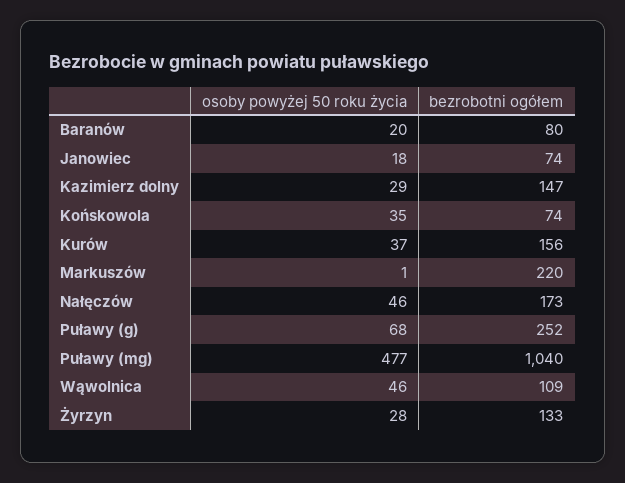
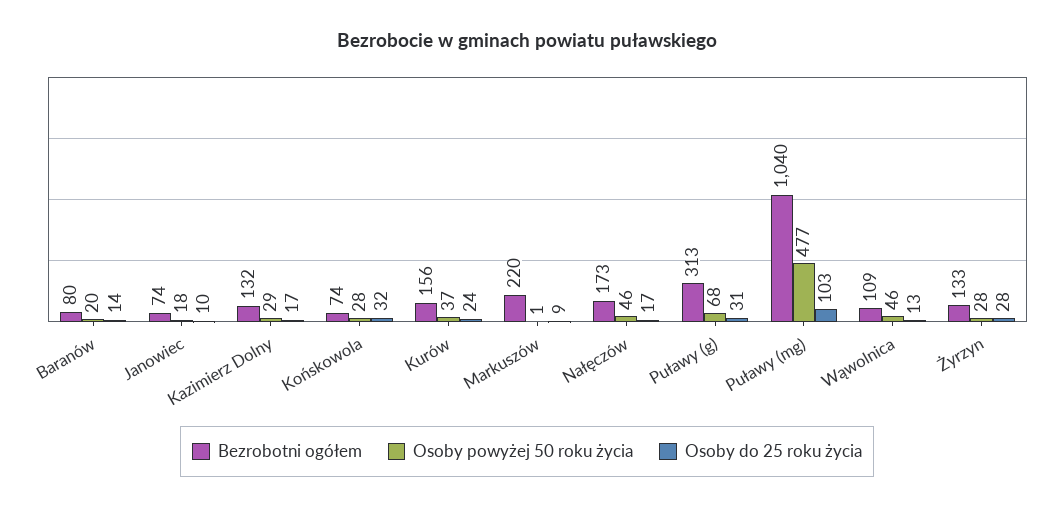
bezrobotni ogółem, Kazimierz dolny: 147 -> 132
osoby powyżej 50 roku życia, Końskowola: 35 -> 28
bezrobotni ogółem, Puławy (g): 252 -> 313
Osoby do 25 roku życia, Baranów: none -> 14
Osoby do 25 roku życia, Janowiec: none -> 10
Osoby do 25 roku życia, Kazimierz dolny: none -> 17
Osoby do 25 roku życia, Końskowola: none -> 32
Osoby do 25 roku życia, Kurów: none -> 24
Osoby do 25 roku życia, Markuszów: none -> 9
Osoby do 25 roku życia, Nałęczów: none -> 17
Osoby do 25 roku życia, Puławy (g): none -> 31
Osoby do 25 roku życia, Puławy (mg): none -> 103
Osoby do 25 roku życia, Wąwolnica: none -> 13
Osoby do 25 roku życia, Żyrzyn: none -> 28

